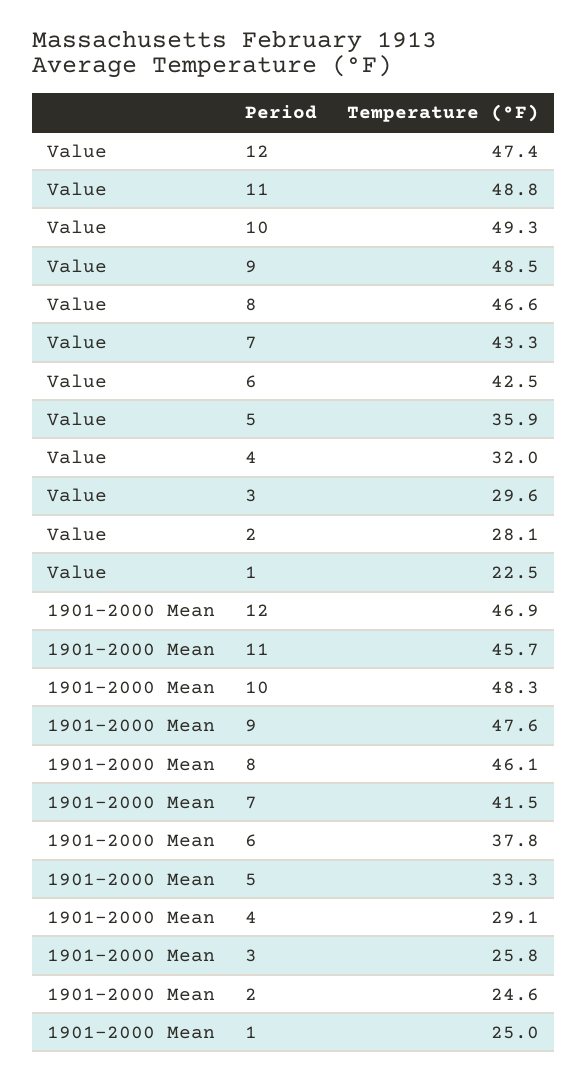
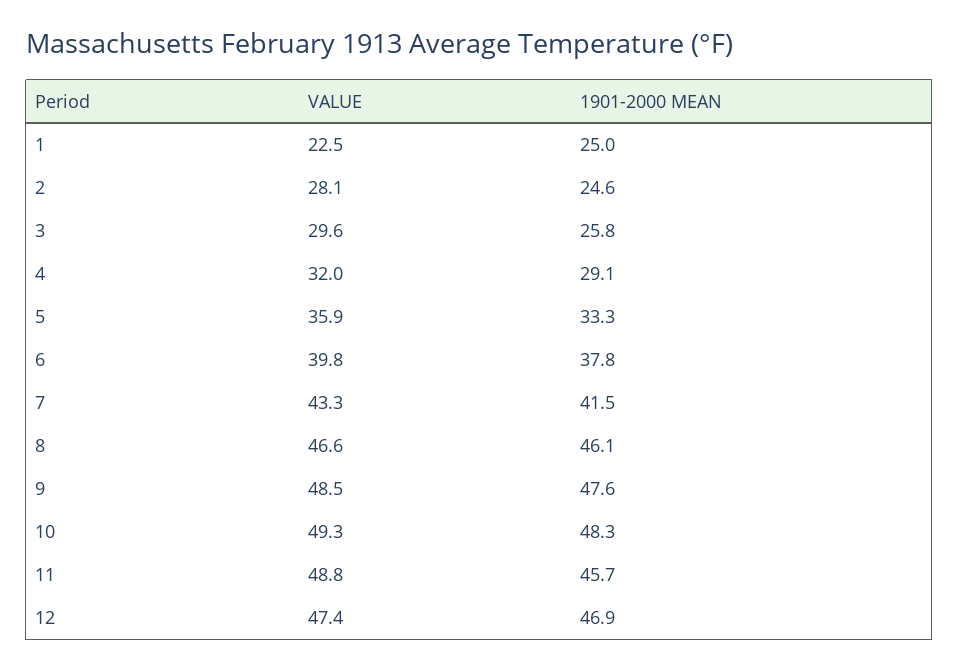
Value, 6: 42.5 -> 39.8

